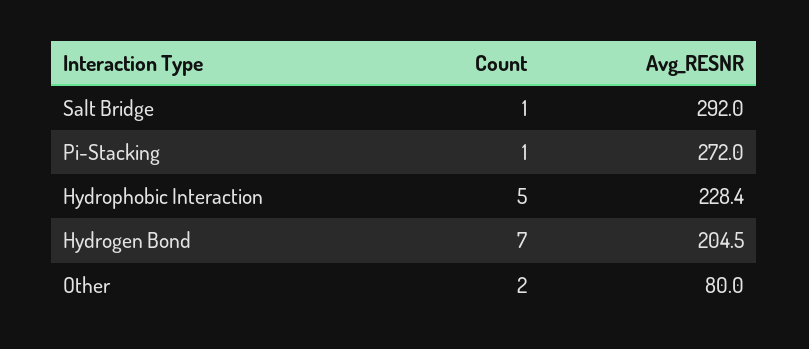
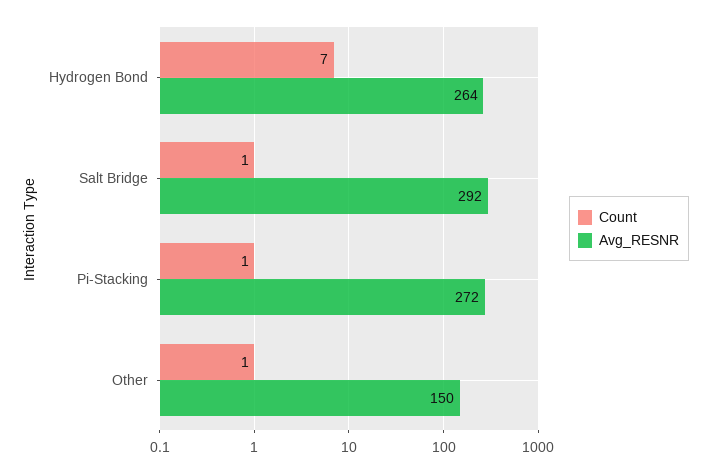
Count, Hydrophobic Interaction: 5 -> none
Avg_RESNR, Hydrophobic Interaction: 228.4 -> none
Avg_RESNR, Hydrogen Bond: 204.5 -> 264
Count, Other: 2 -> 1
Avg_RESNR, Other: 80 -> 150

